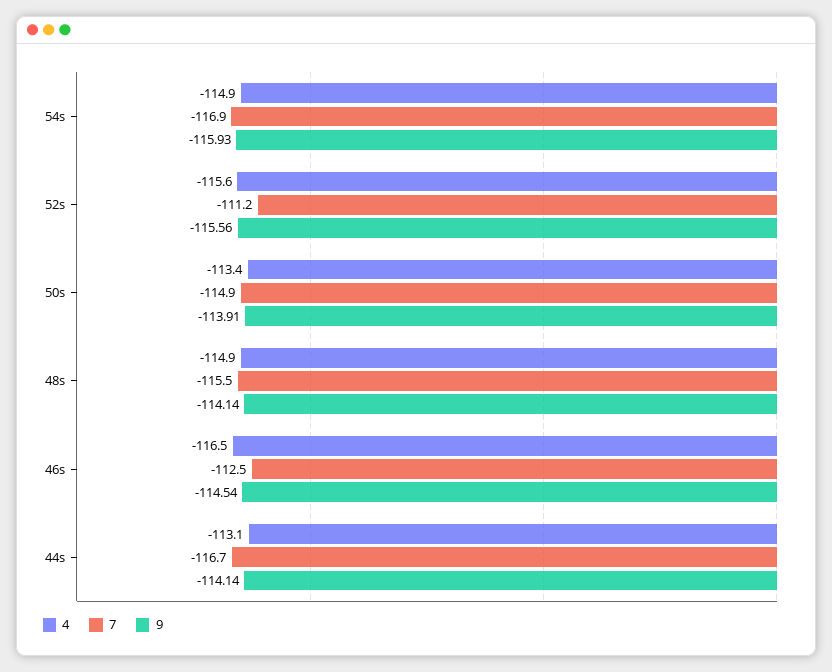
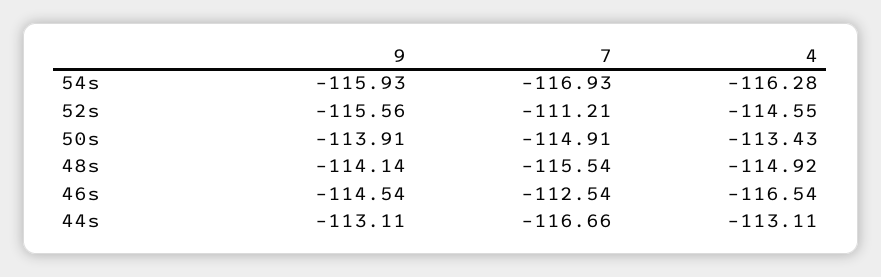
4, 54s: -114.9 -> -116.28
4, 52s: -115.6 -> -114.55
9, 44s: -114.14 -> -113.11

